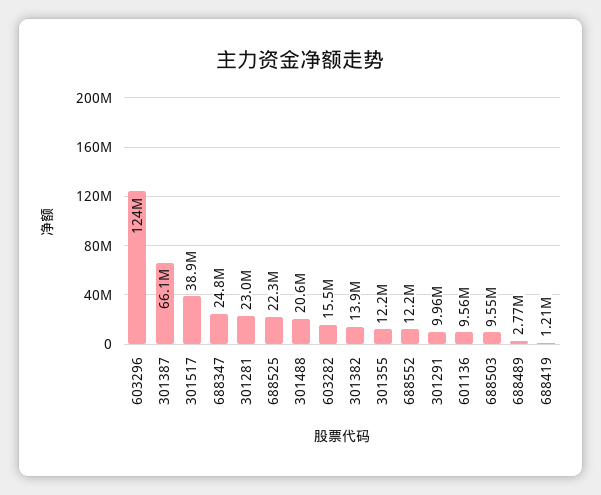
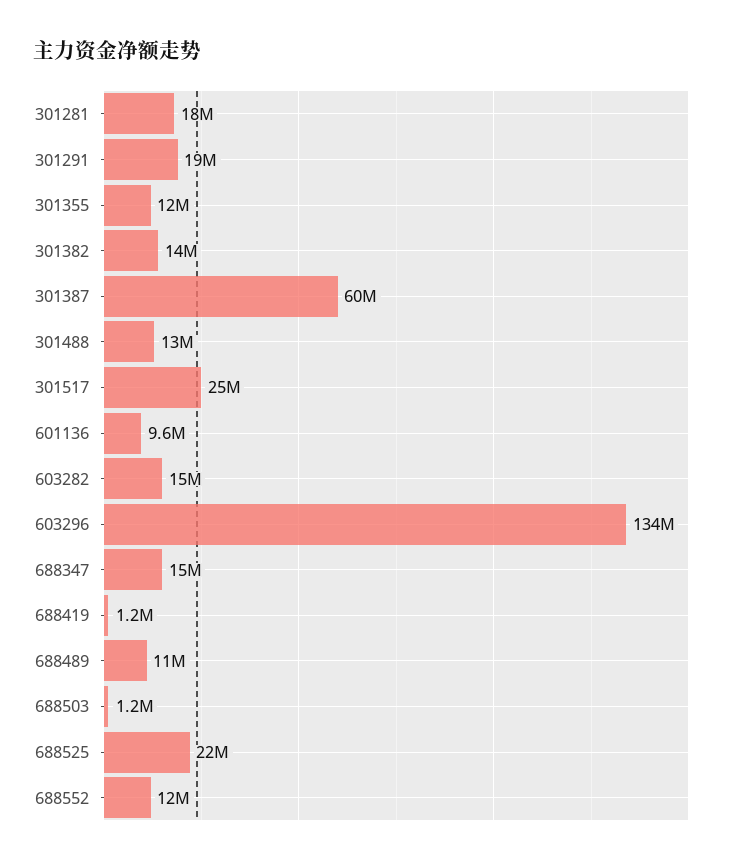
603296: 124000000 -> 134000000
301387: 66100000 -> 60000000
301517: 38900000 -> 25000000
688347: 24800000 -> 15000000
301281: 23000000 -> 18000000
301488: 20600000 -> 13000000
301291: 9960000 -> 19000000
688503: 9550000 -> 1200000
688489: 2770000 -> 11000000

